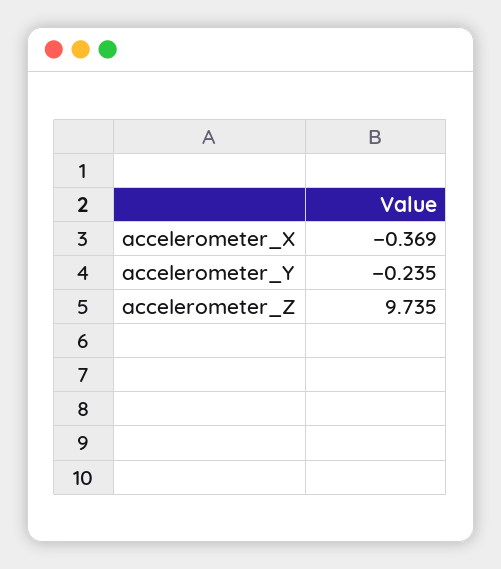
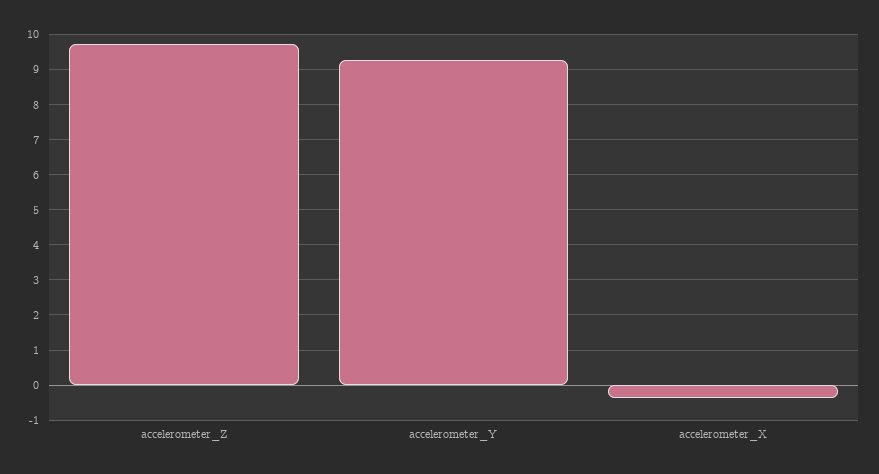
accelerometer_Y: -0.235 -> 9.2

